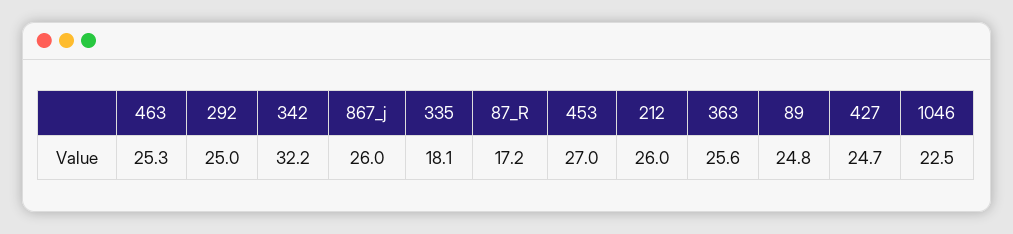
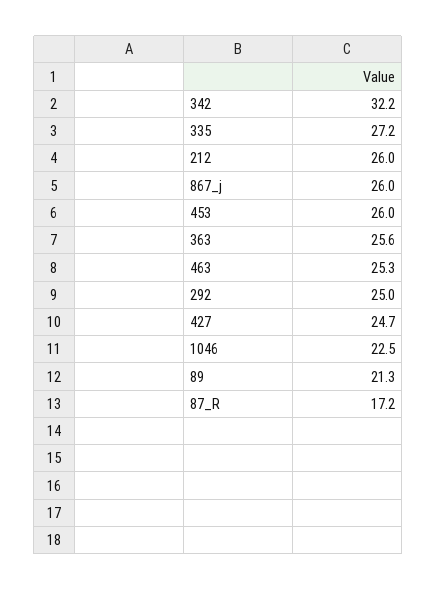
335: 18.1 -> 27.2
453: 27 -> 26
89: 24.8 -> 21.3

